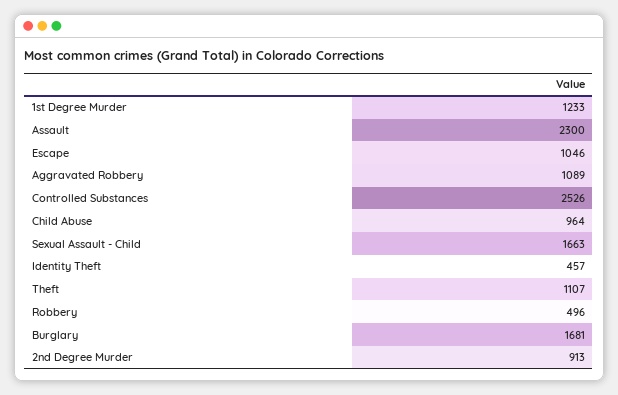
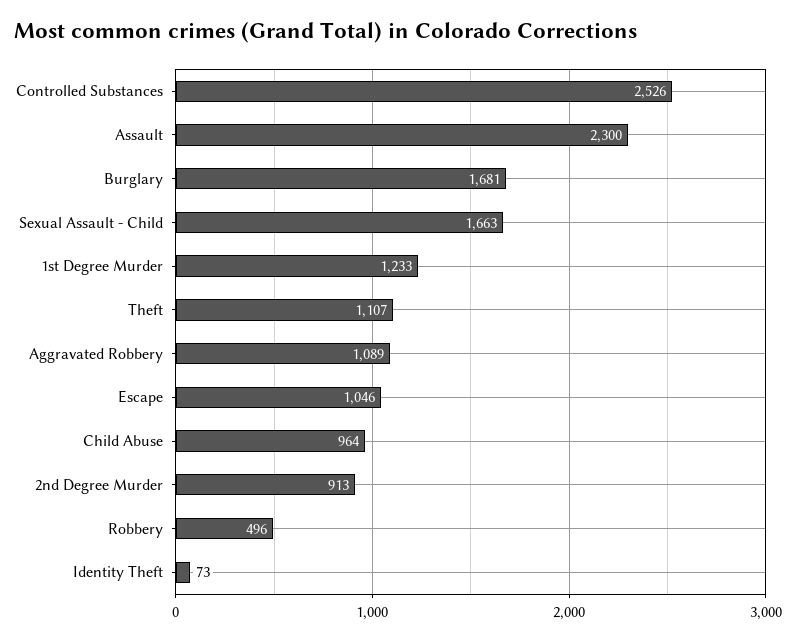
Identity Theft: 457 -> 73

